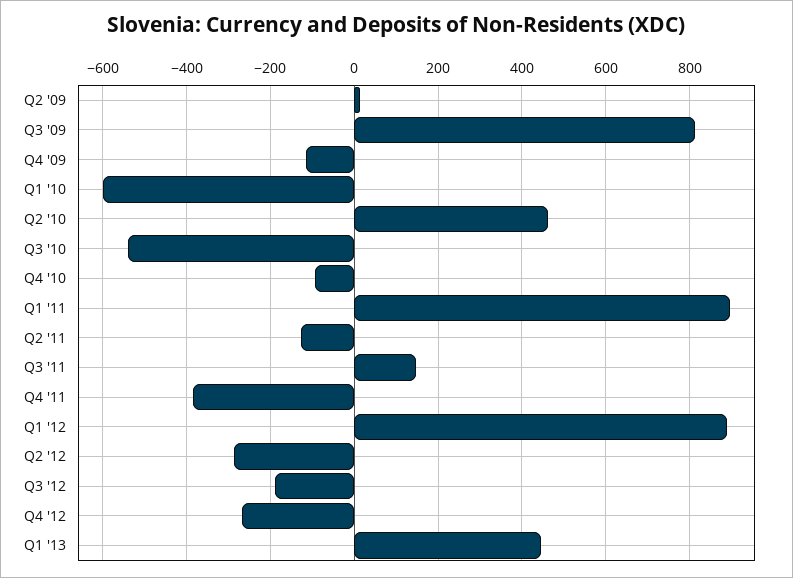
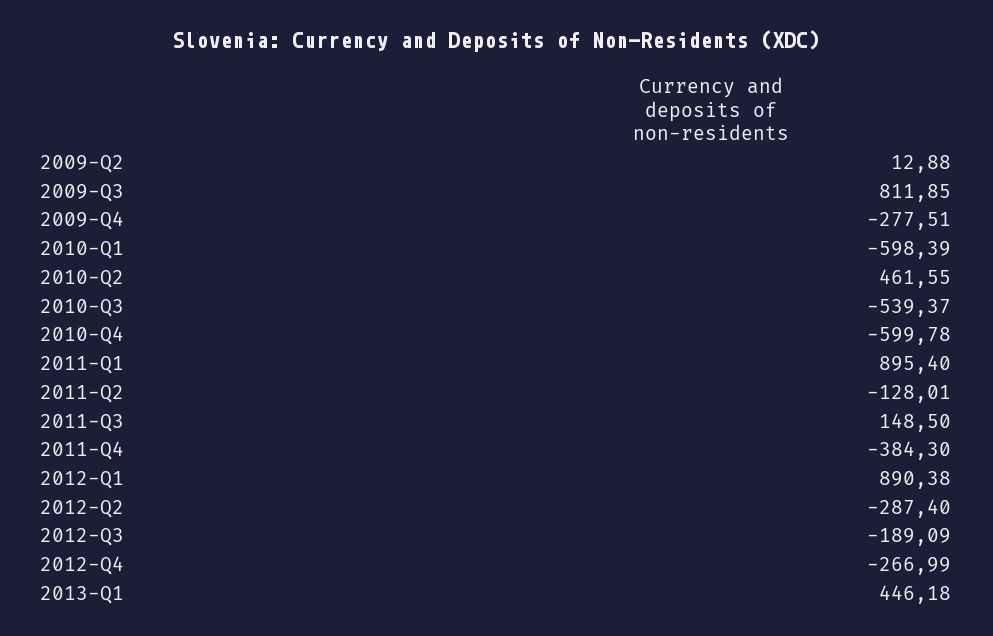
Q4 '09: -120 -> -277.51
Q4 '10: -100 -> -599.78

